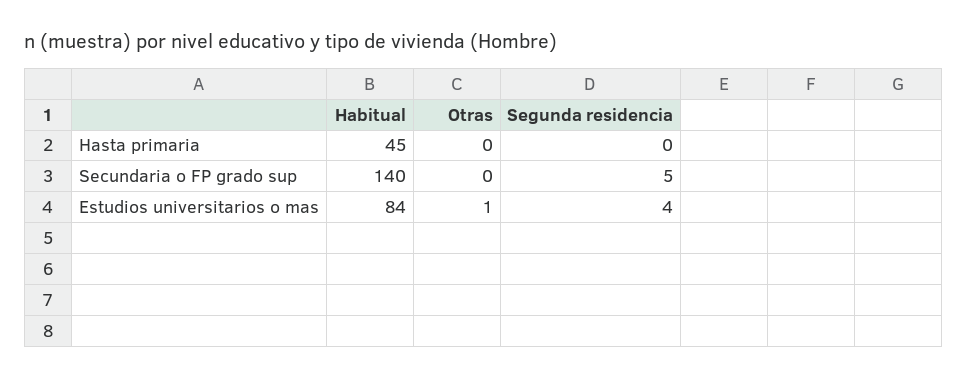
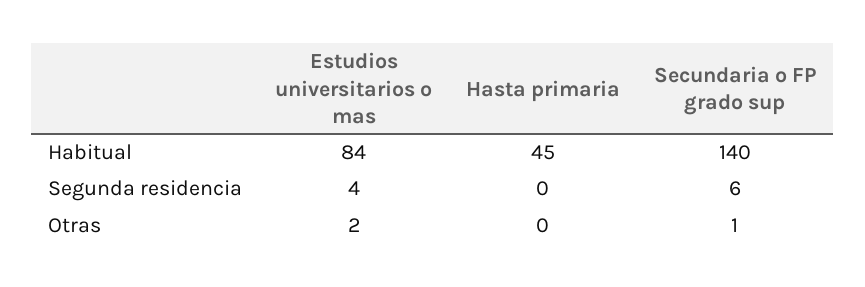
Otras, Secundaria o FP grado sup: 0 -> 1
Segunda residencia, Secundaria o FP grado sup: 5 -> 6
Otras, Estudios universitarios o mas: 1 -> 2

